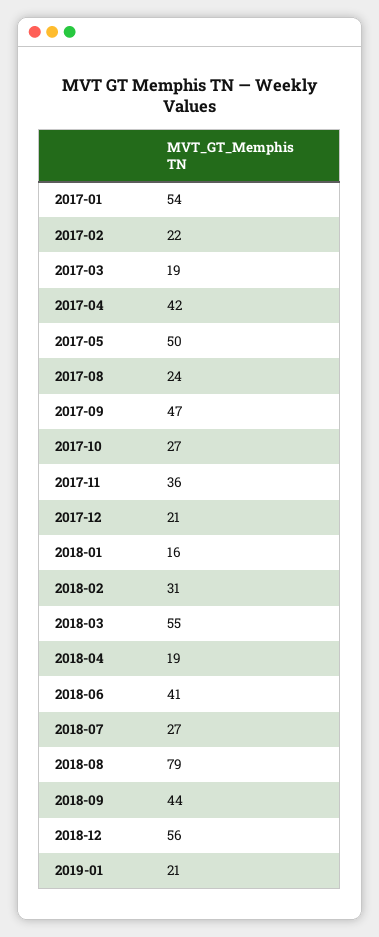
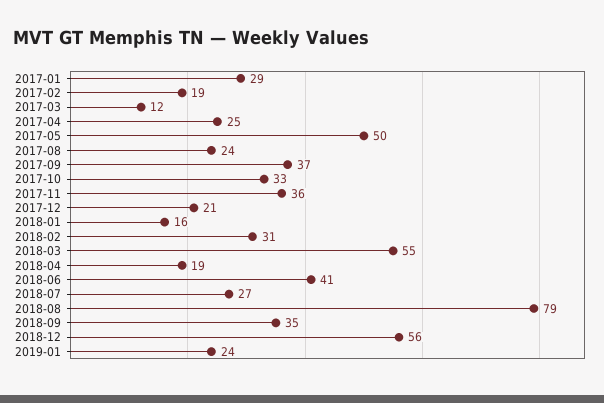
2017-01: 54 -> 29
2017-02: 22 -> 19
2017-03: 19 -> 12
2017-04: 42 -> 25
2017-09: 47 -> 37
2017-10: 27 -> 33
2018-09: 44 -> 35
2019-01: 21 -> 24

